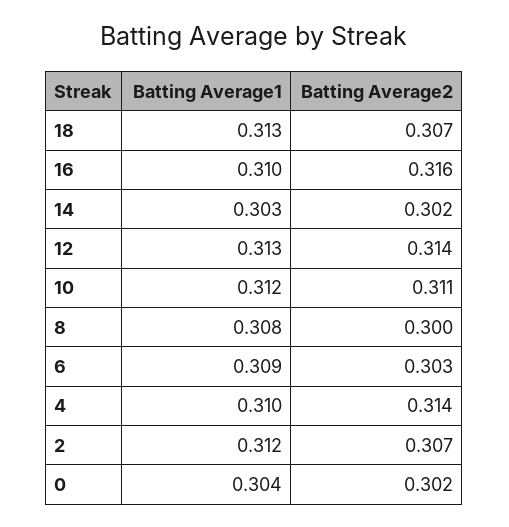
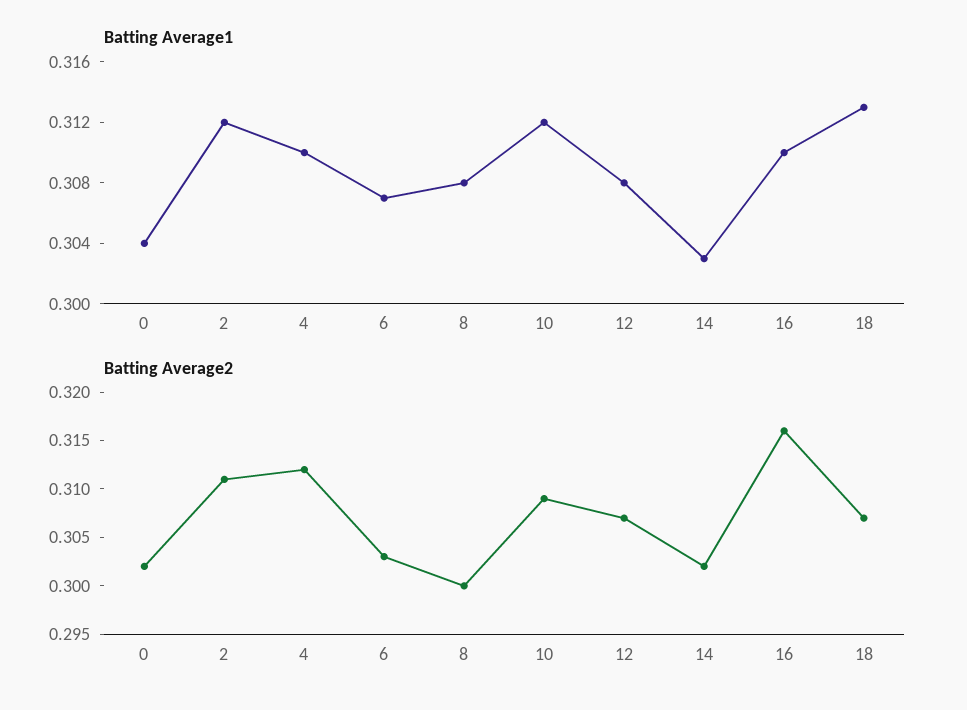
Batting Average1, 12: 0.313 -> 0.308
Batting Average2, 12: 0.314 -> 0.307
Batting Average2, 10: 0.311 -> 0.309
Batting Average1, 6: 0.309 -> 0.307
Batting Average2, 4: 0.314 -> 0.312
Batting Average2, 2: 0.307 -> 0.311

